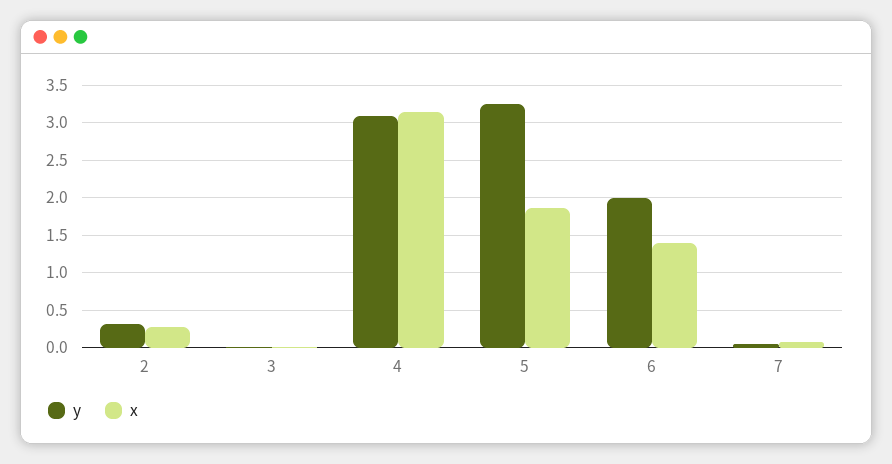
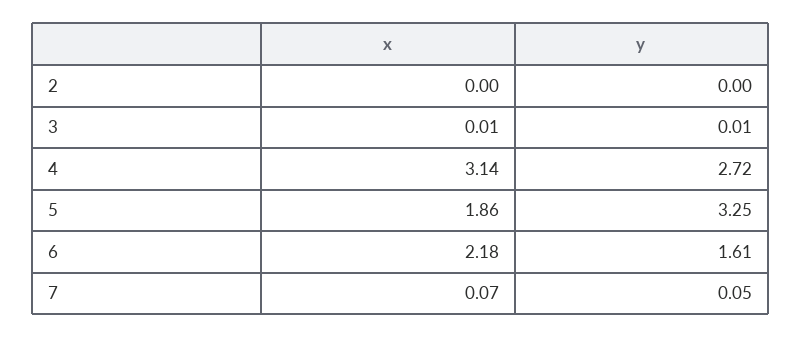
y, 2: 0.3 -> 0
x, 2: 0.3 -> 0
y, 4: 3.1 -> 2.72
y, 6: 2 -> 1.61
x, 6: 1.4 -> 2.18

